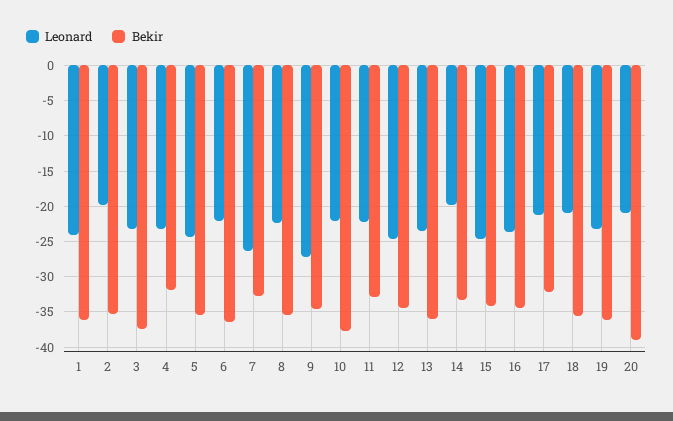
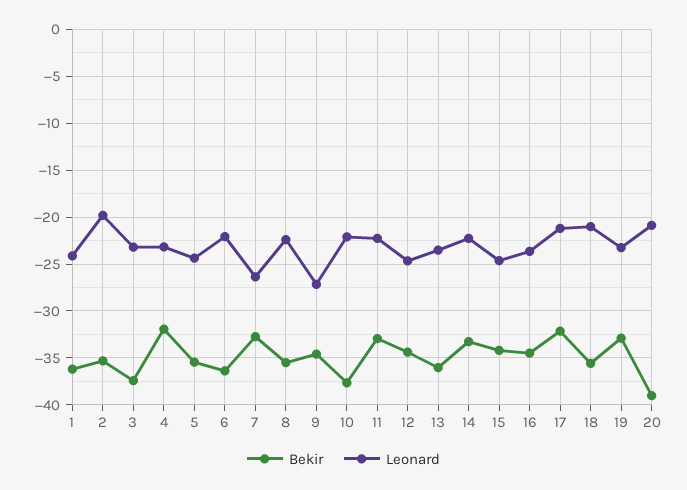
Leonard, 14: -20 -> -22
Bekir, 19: -36 -> -33

